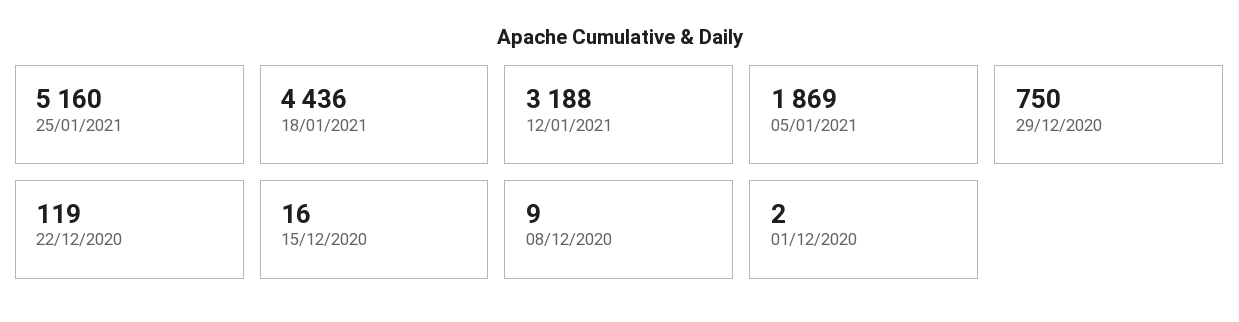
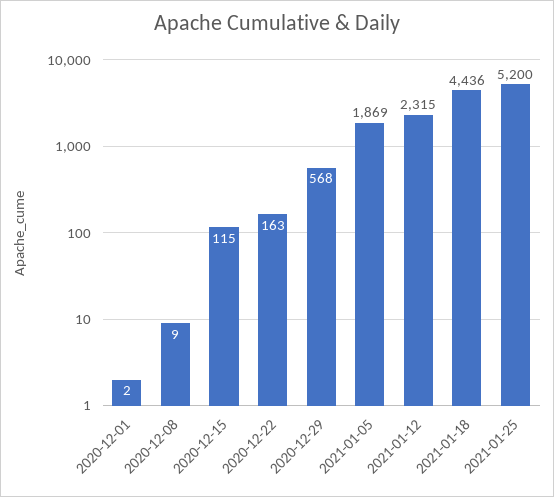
25/01/2021: 5160 -> 5200
12/01/2021: 3188 -> 2315
29/12/2020: 750 -> 568
22/12/2020: 119 -> 163
15/12/2020: 16 -> 115

